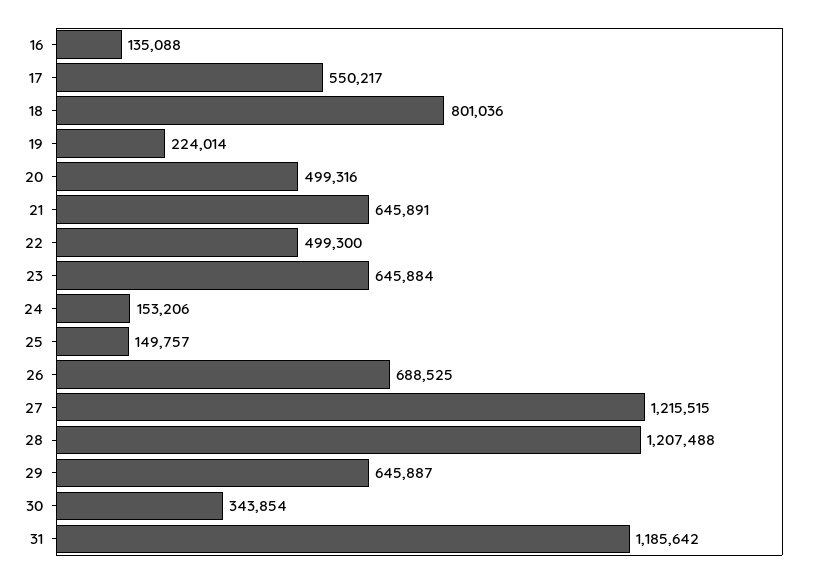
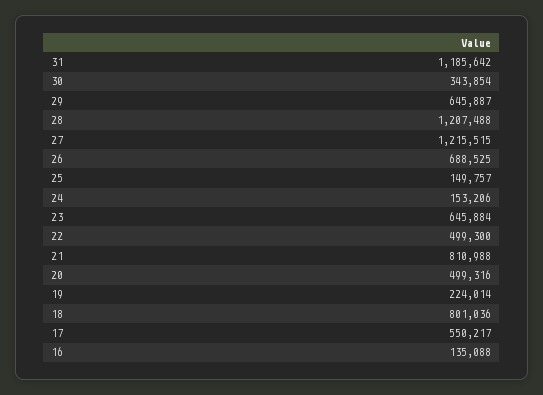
21: 645891 -> 810988

